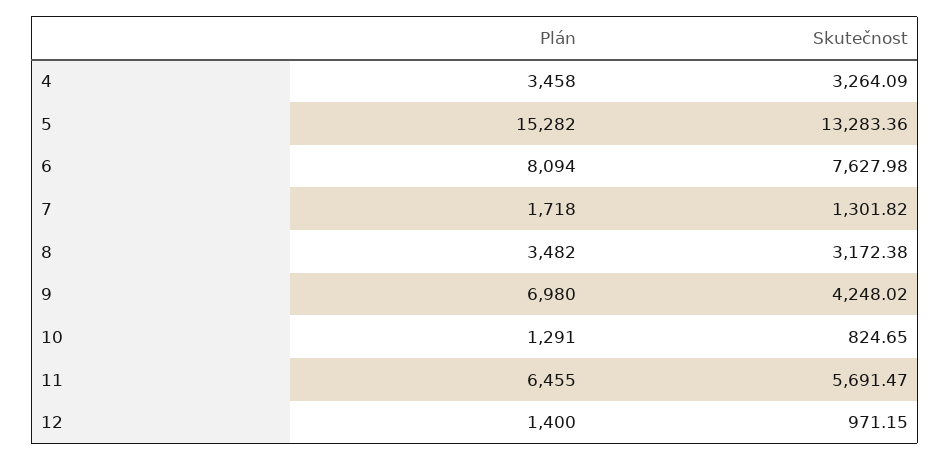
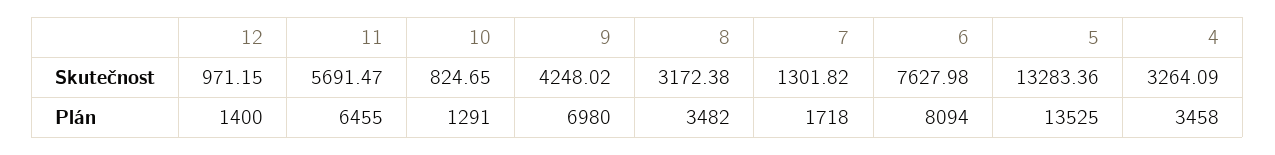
Plán, 5: 15282 -> 13525

